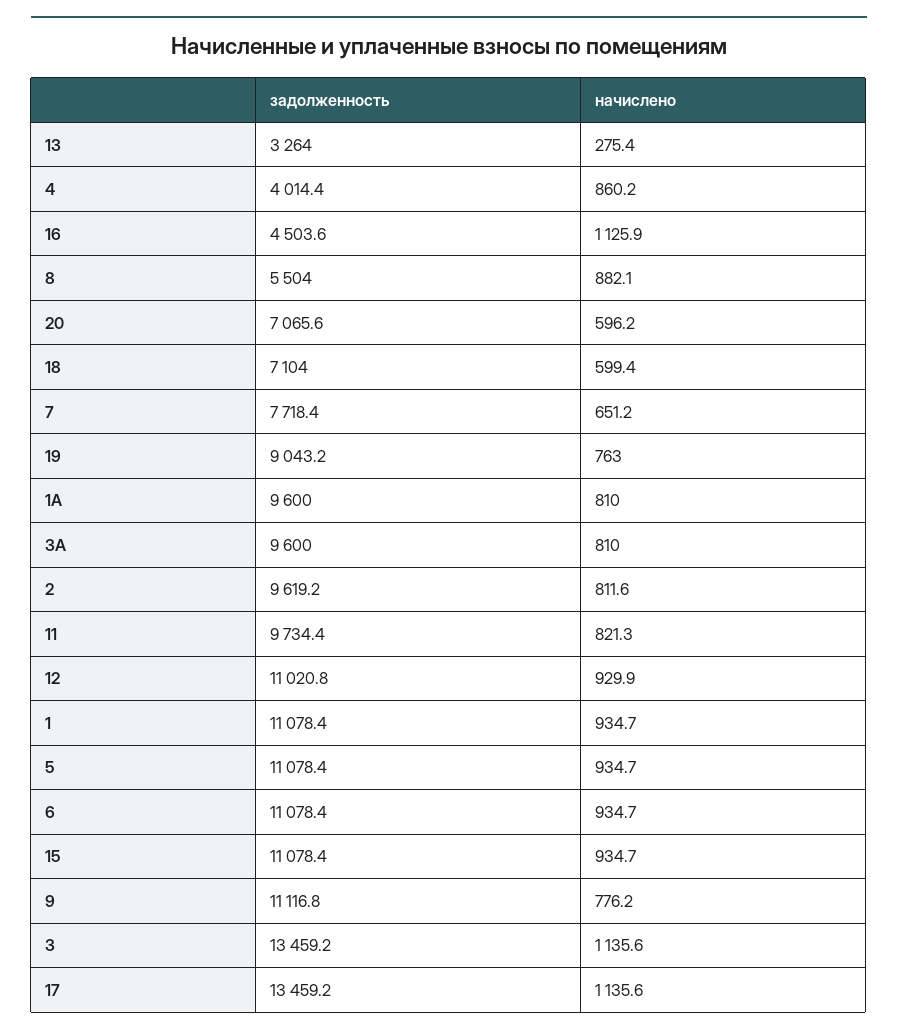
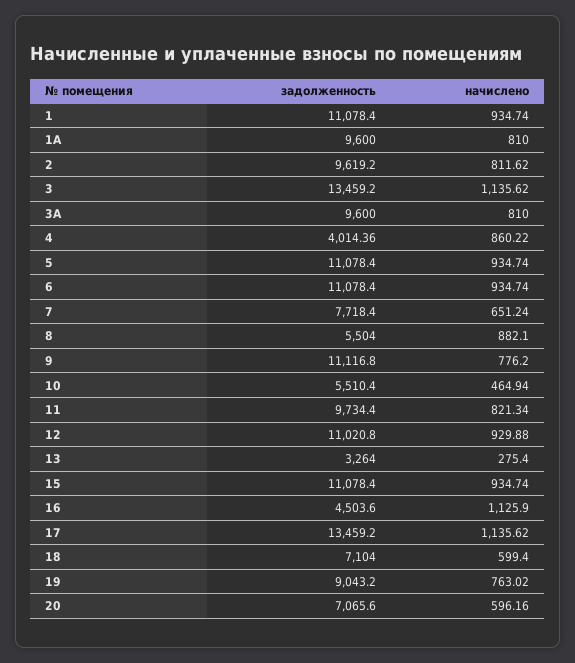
задолженность, 10: none -> 5510.4
начислено, 10: none -> 464.94

